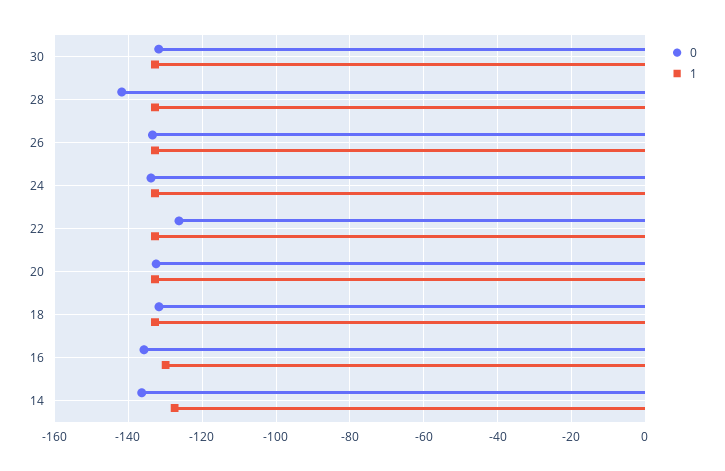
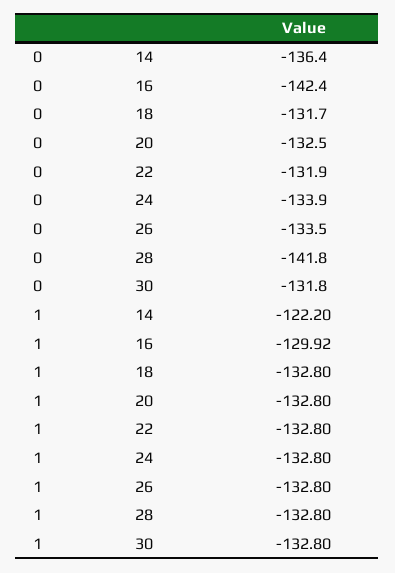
0, 22: -126 -> -131.9
0, 16: -136 -> -142.4
1, 14: -128 -> -122.2

